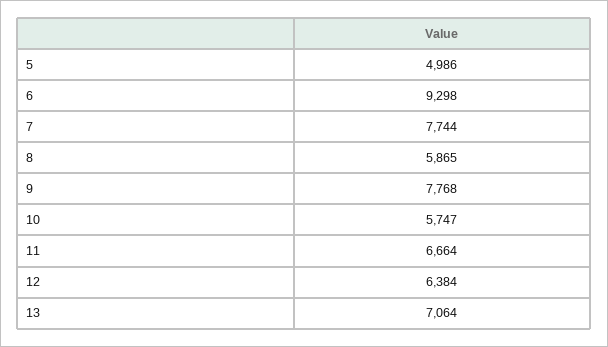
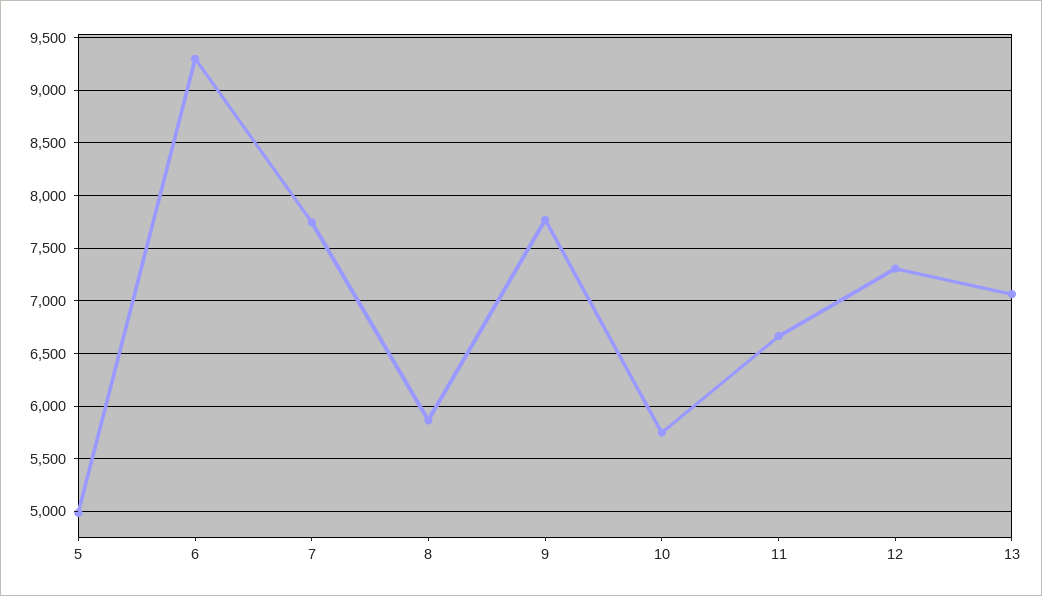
12: 6384 -> 7300

